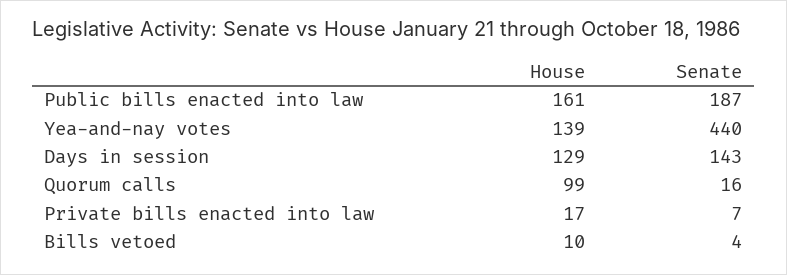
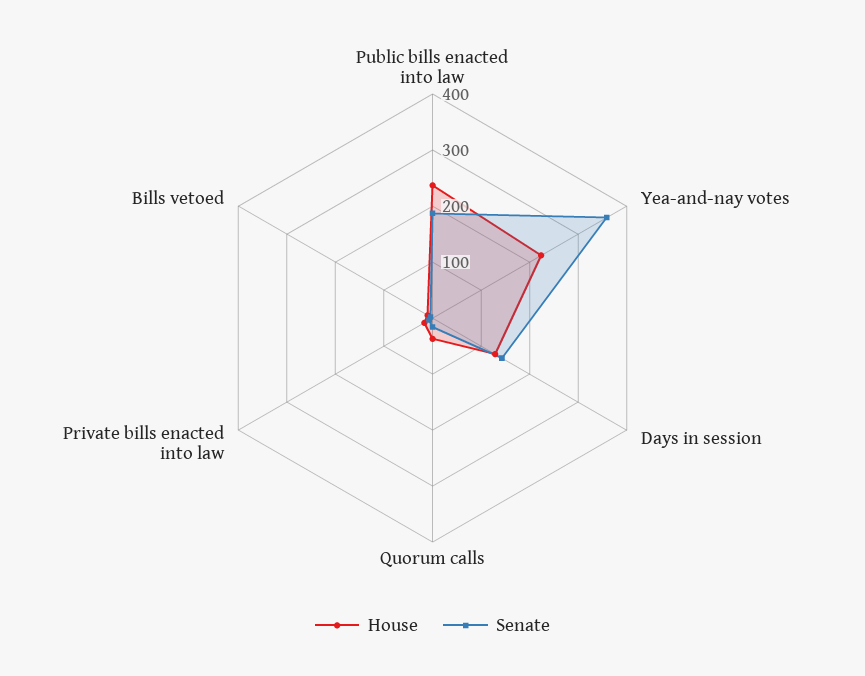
House, Public bills enacted into law: 161 -> 240
House, Yea-and-nay votes: 139 -> 220
Senate, Yea-and-nay votes: 440 -> 360
House, Quorum calls: 99 -> 40

